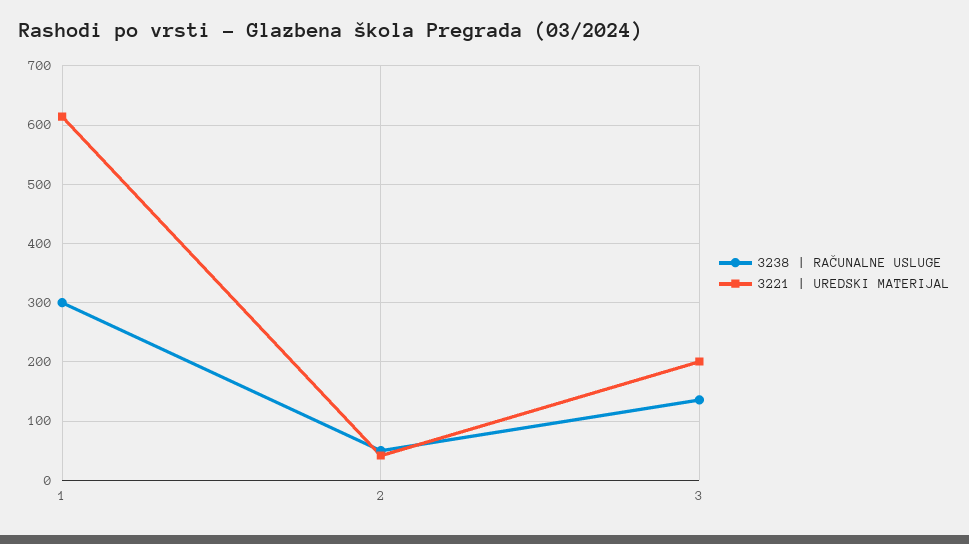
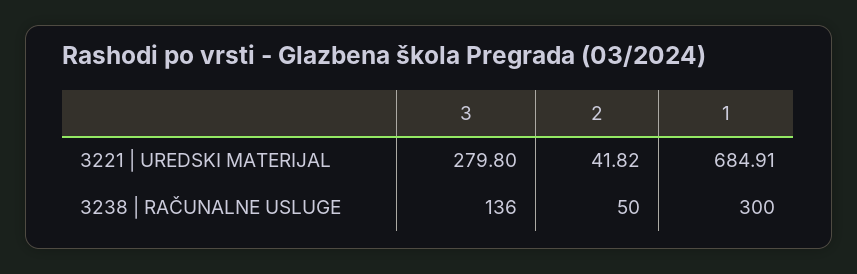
3221 | UREDSKI MATERIJAL, 1: 620 -> 684.91
3221 | UREDSKI MATERIJAL, 3: 200 -> 279.8

